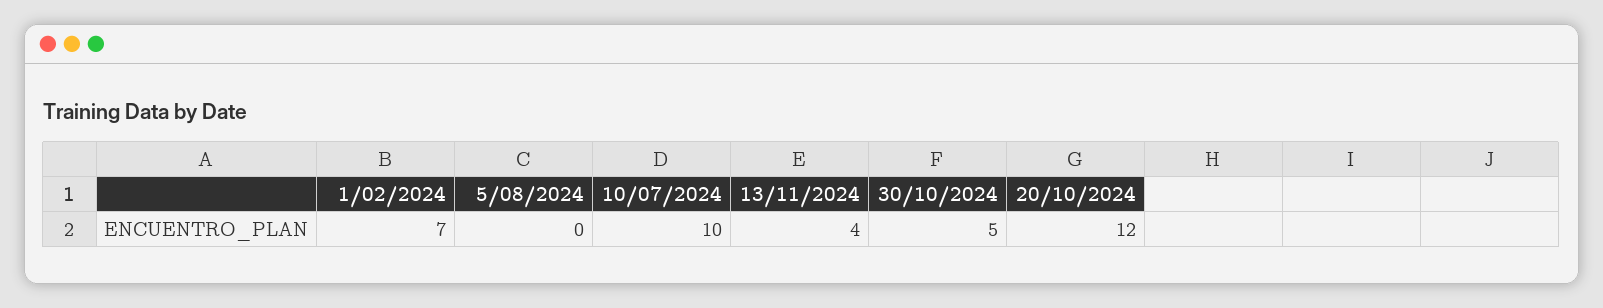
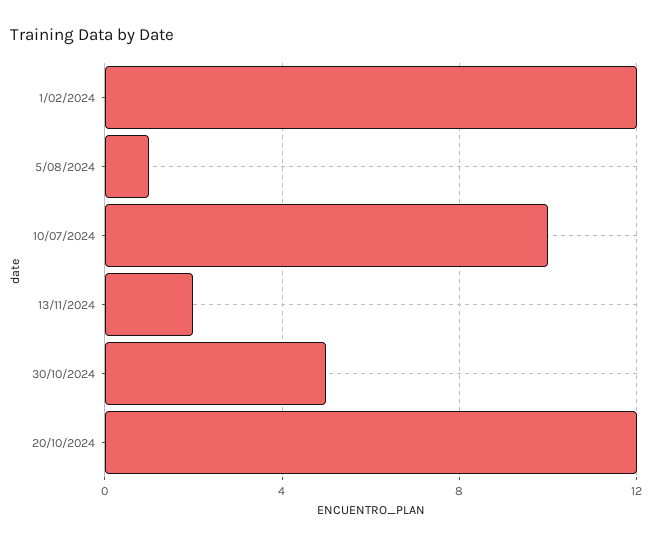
1/02/2024: 7 -> 12
5/08/2024: 0 -> 1
13/11/2024: 4 -> 2

